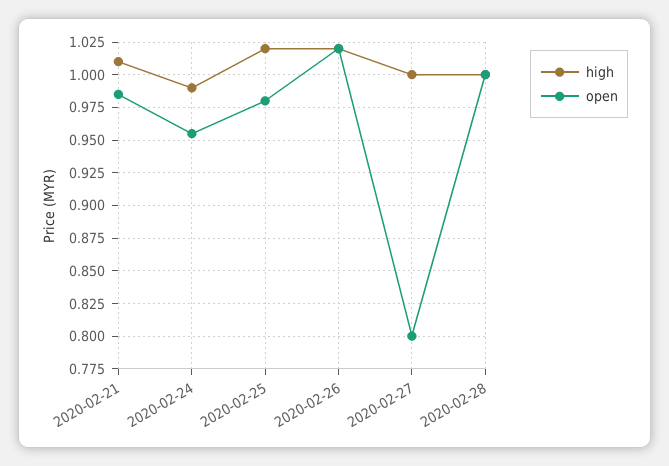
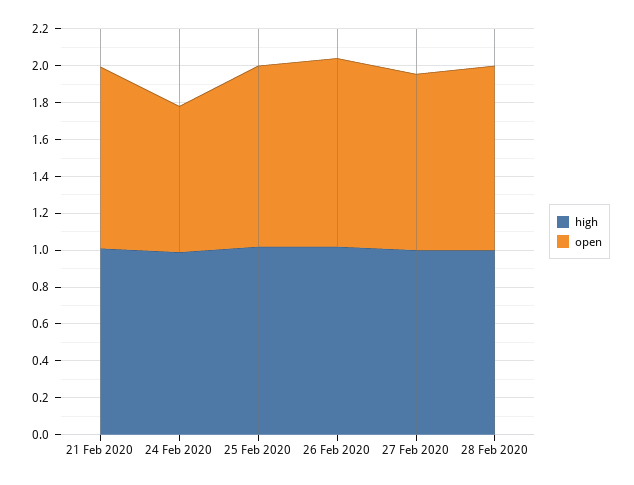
open, 2020-02-24: 0.955 -> 0.8
open, 2020-02-27: 0.8 -> 0.95

